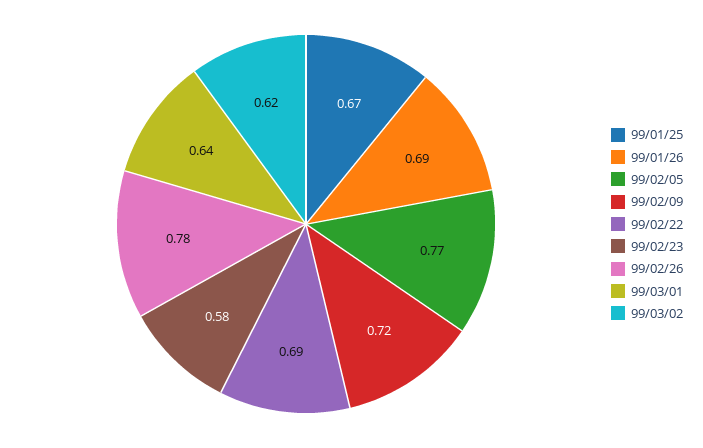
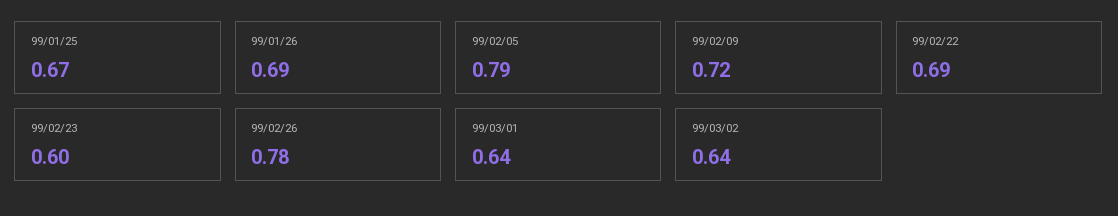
99/02/05: 0.77 -> 0.79
99/02/23: 0.58 -> 0.6
99/03/02: 0.62 -> 0.64

